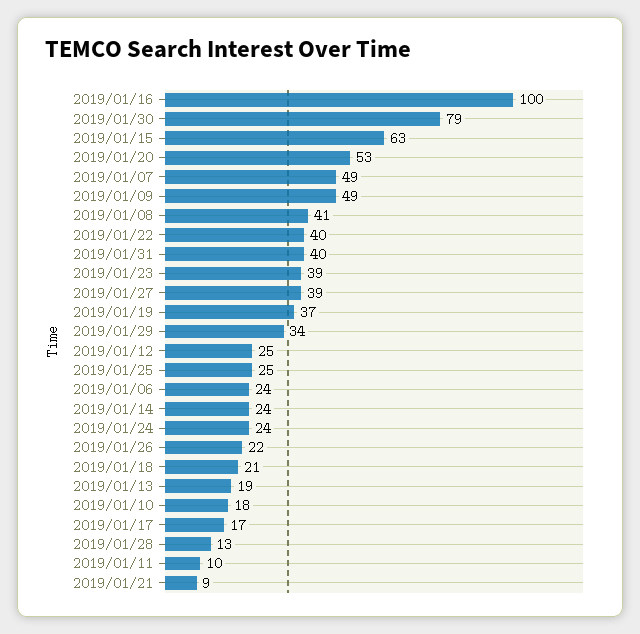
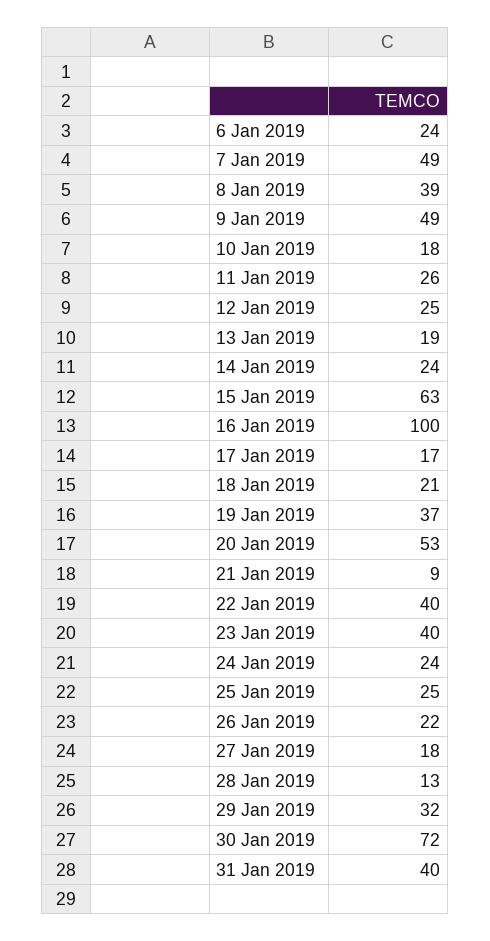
2019/01/30: 79 -> 72
2019/01/08: 41 -> 39
2019/01/23: 39 -> 40
2019/01/27: 39 -> 18
2019/01/29: 34 -> 32
2019/01/11: 10 -> 26

